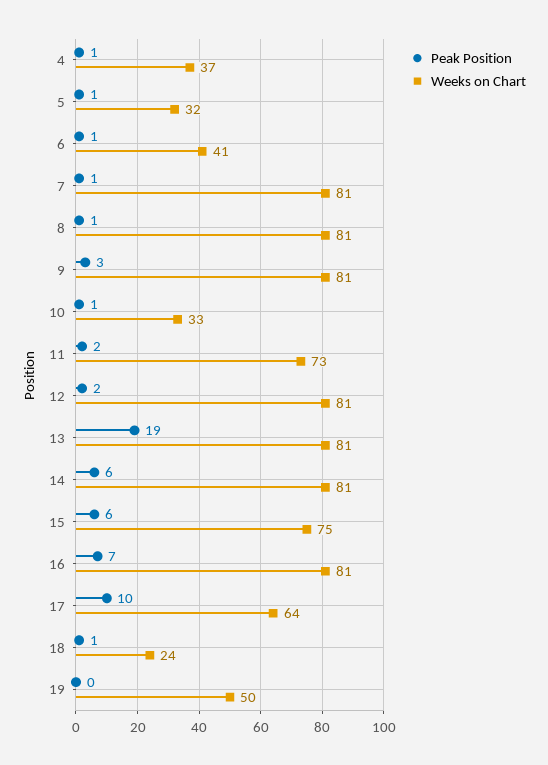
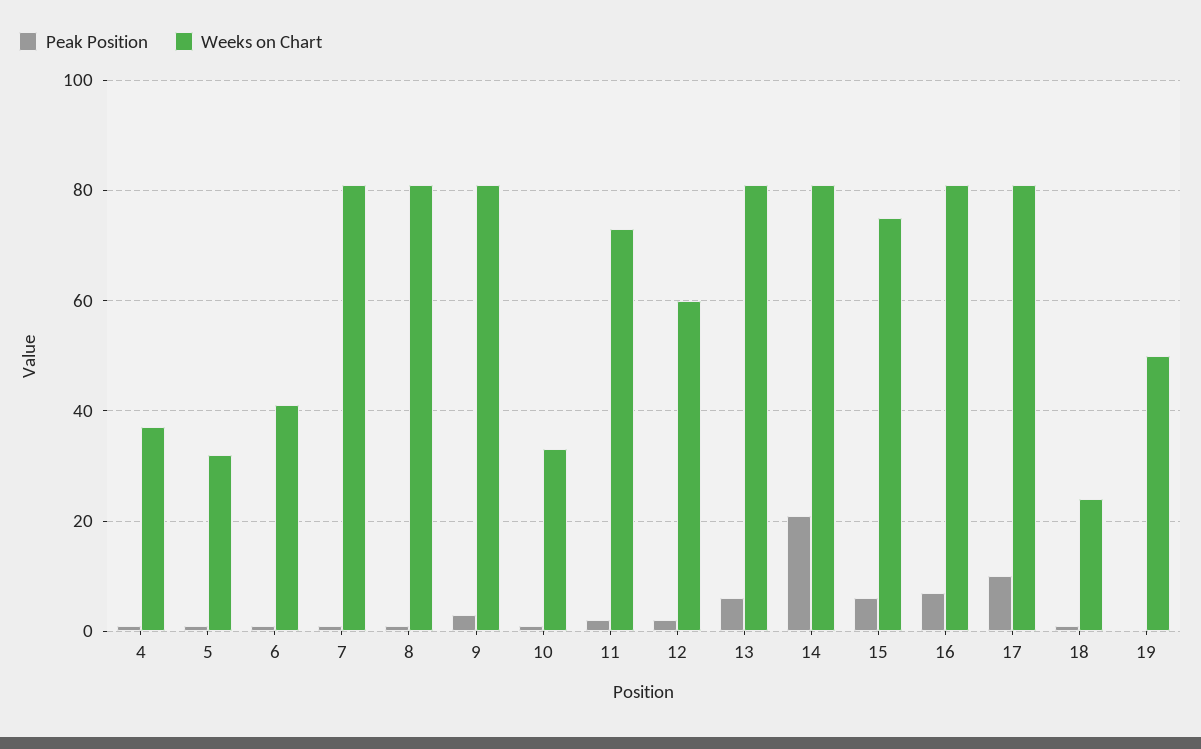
Weeks on Chart, 12: 81 -> 60
Peak Position, 13: 19 -> 5
Peak Position, 14: 6 -> 20
Weeks on Chart, 17: 64 -> 80

